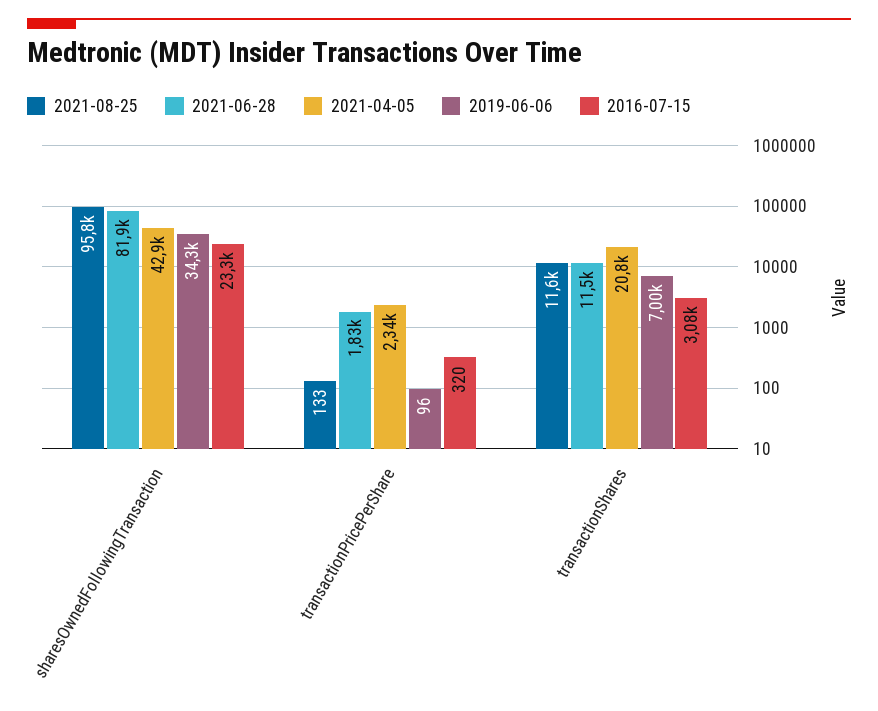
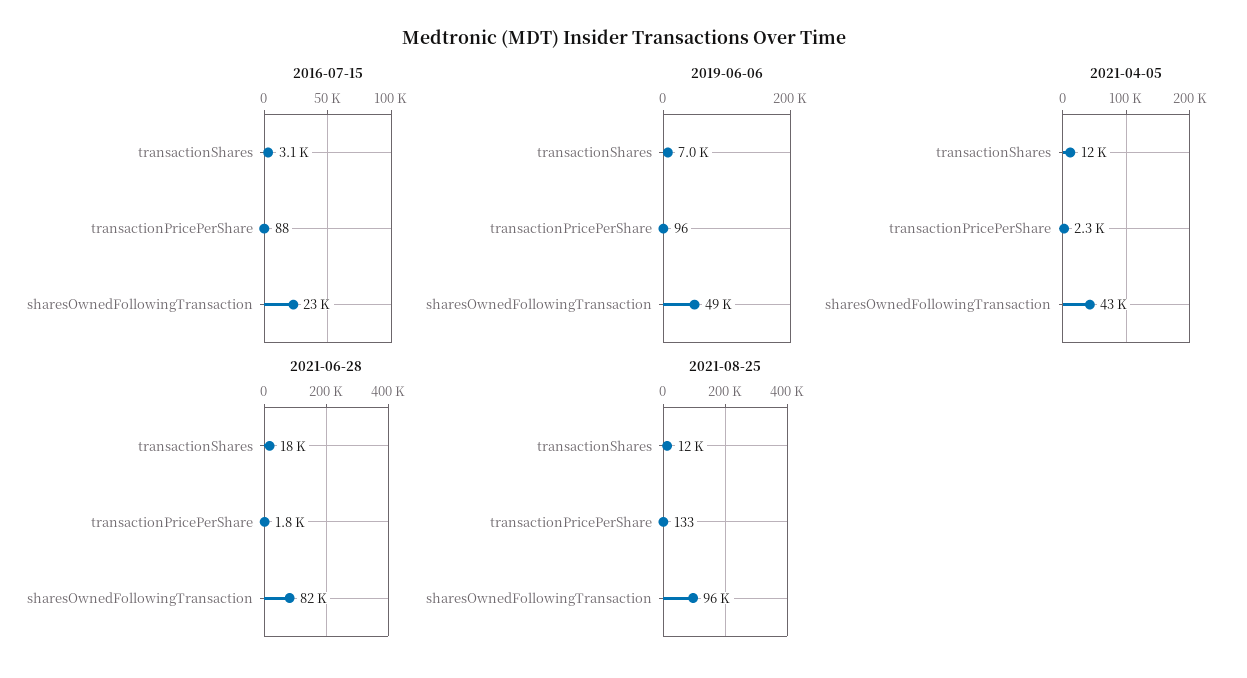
2019-06-06, sharesOwnedFollowingTransaction: 34300 -> 49000
2016-07-15, transactionPricePerShare: 320 -> 88
2021-06-28, transactionShares: 11500 -> 18000
2021-04-05, transactionShares: 20800 -> 12000

